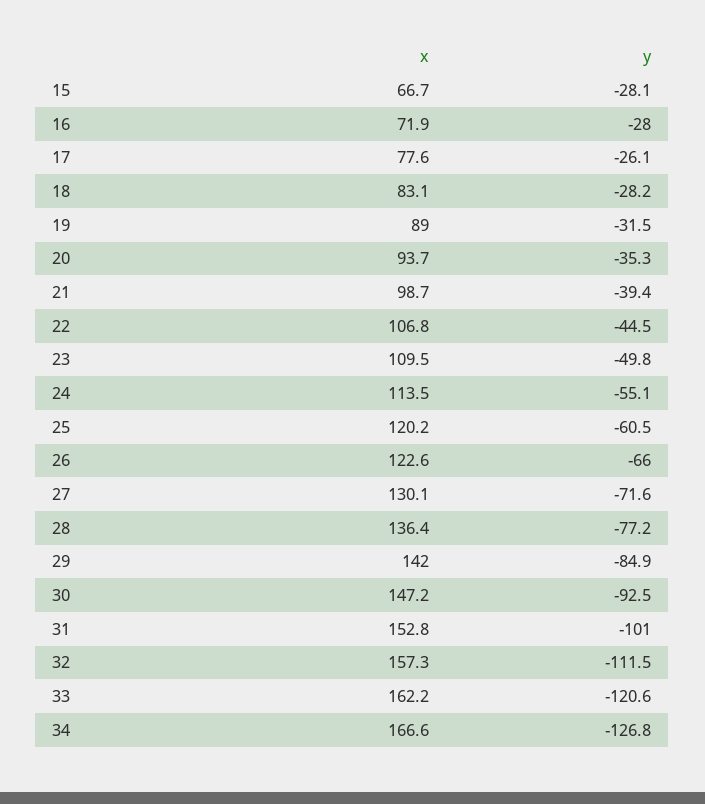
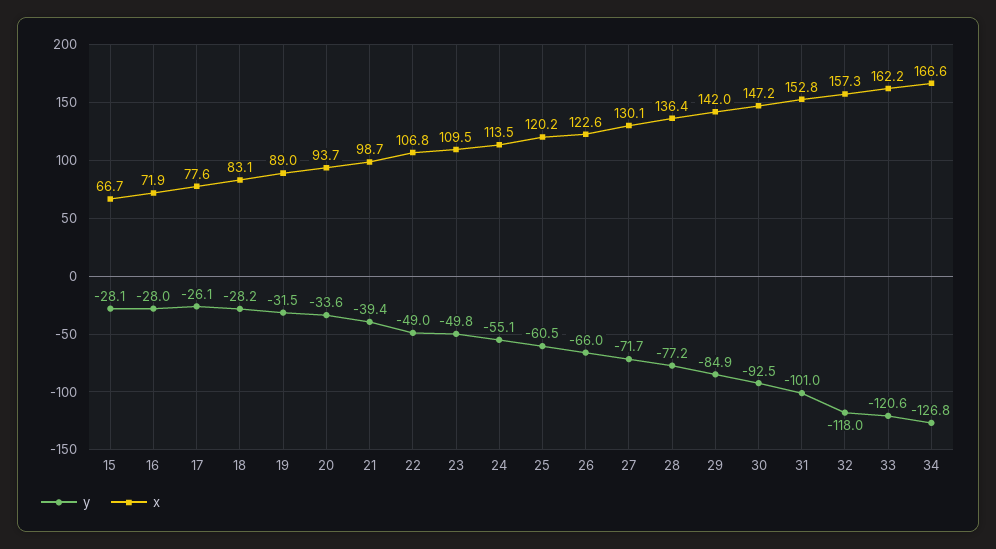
y, 20: -35.3 -> -33.6
y, 22: -44.5 -> -49
y, 27: -71.6 -> -71.7
y, 32: -111.5 -> -118

